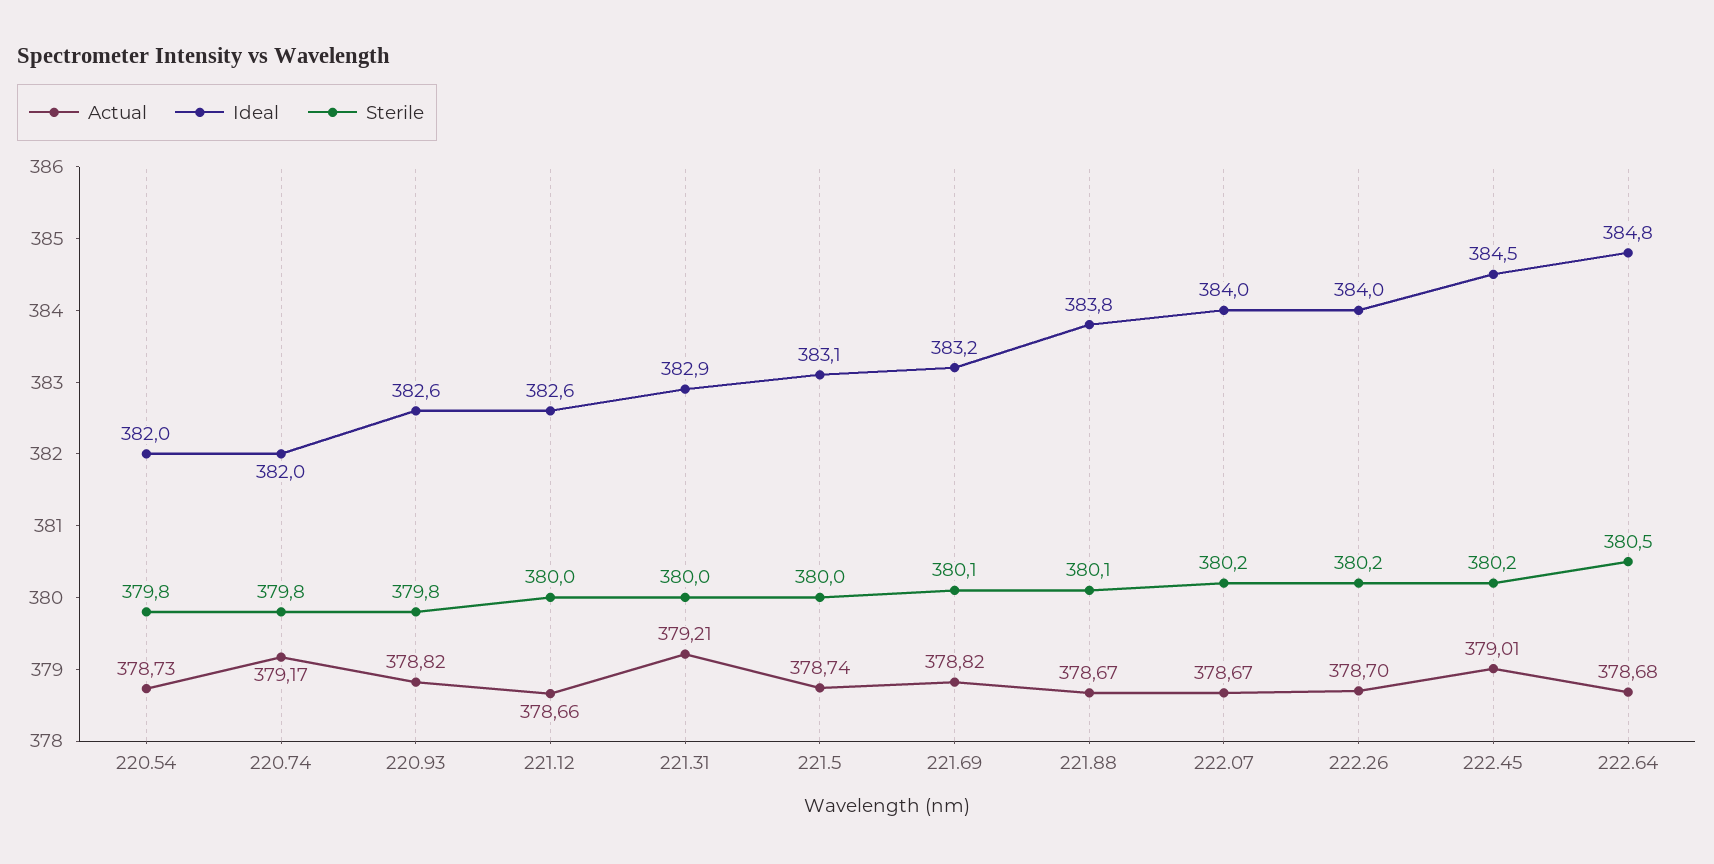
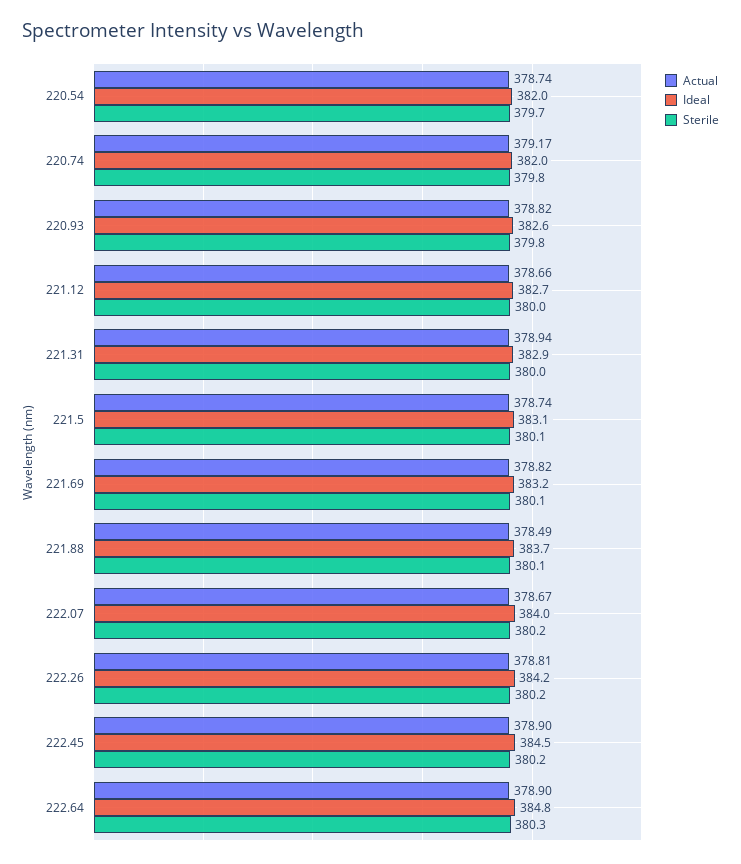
Actual, 220.54: 378.73 -> 378.74
Sterile, 220.54: 379.8 -> 379.7
Ideal, 221.12: 382.6 -> 382.7
Actual, 221.31: 379.21 -> 378.94
Sterile, 221.5: 380 -> 380.1
Actual, 221.88: 378.67 -> 378.49
Ideal, 221.88: 383.8 -> 383.7
Actual, 222.26: 378.7 -> 378.81
Ideal, 222.26: 384 -> 384.2
Actual, 222.45: 379.01 -> 378.9
Actual, 222.64: 378.68 -> 378.9
Sterile, 222.64: 380.5 -> 380.3

